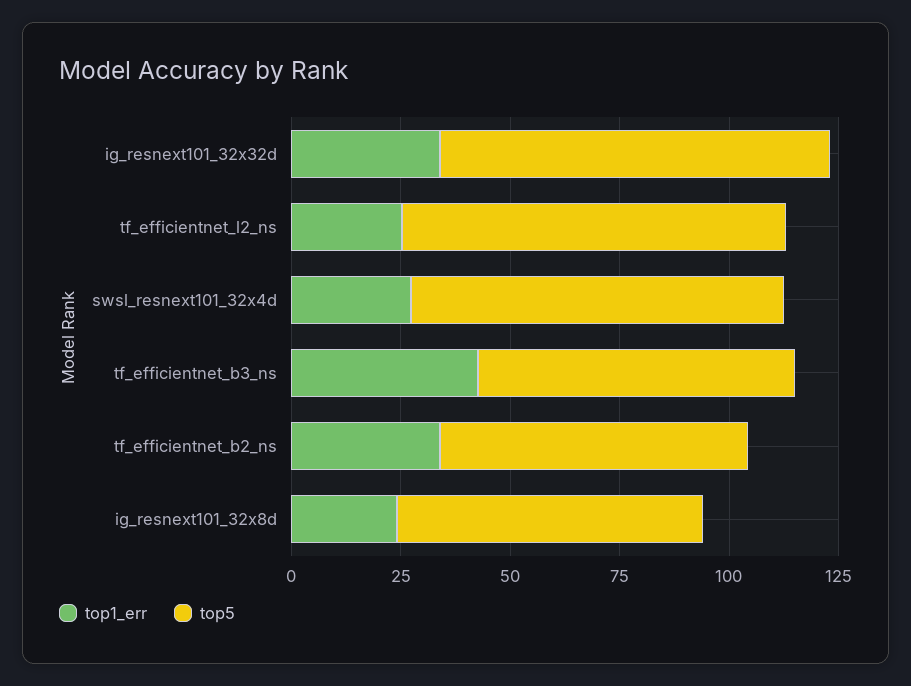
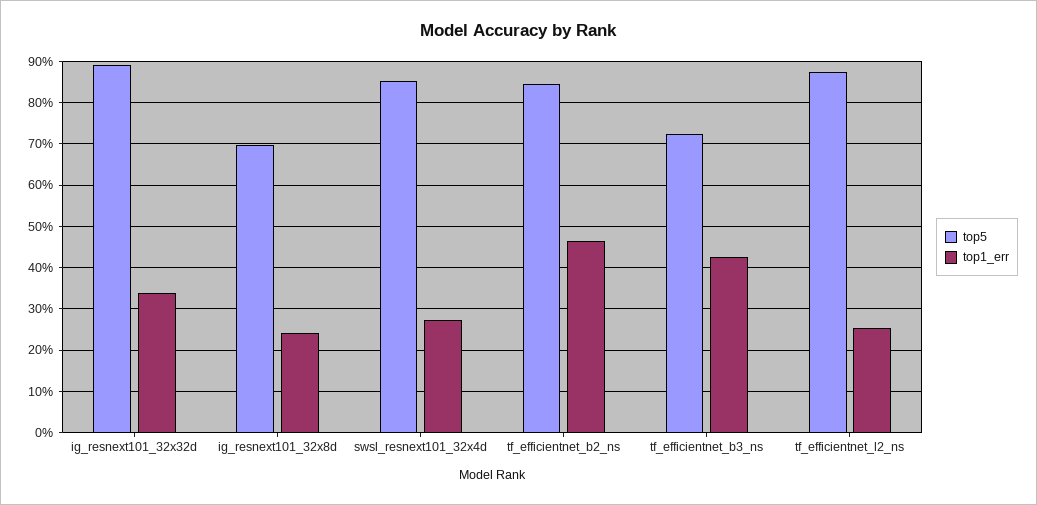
top1_err, tf_efficientnet_b2_ns: 35 -> 46
top5, tf_efficientnet_b2_ns: 70 -> 84

